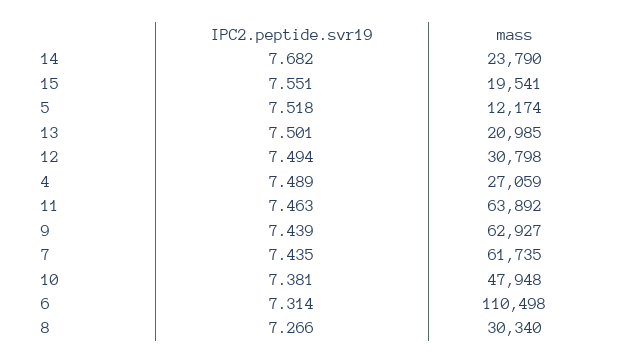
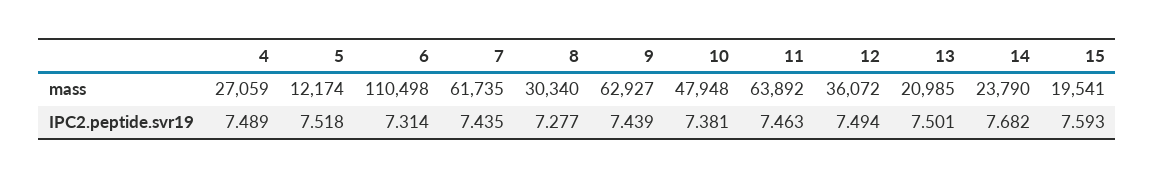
IPC2.peptide.svr19, 15: 7.551 -> 7.593
mass, 12: 30798 -> 36072
IPC2.peptide.svr19, 8: 7.266 -> 7.277

